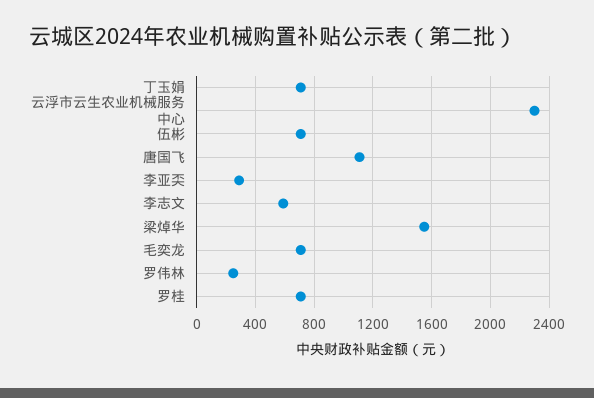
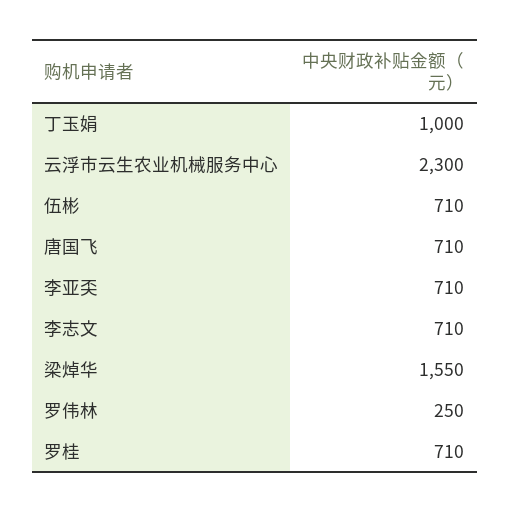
丁玉娟: 700 -> 1000
唐国飞: 1100 -> 710
李亚奀: 300 -> 710
李志文: 600 -> 710
毛奕龙: 700 -> none

